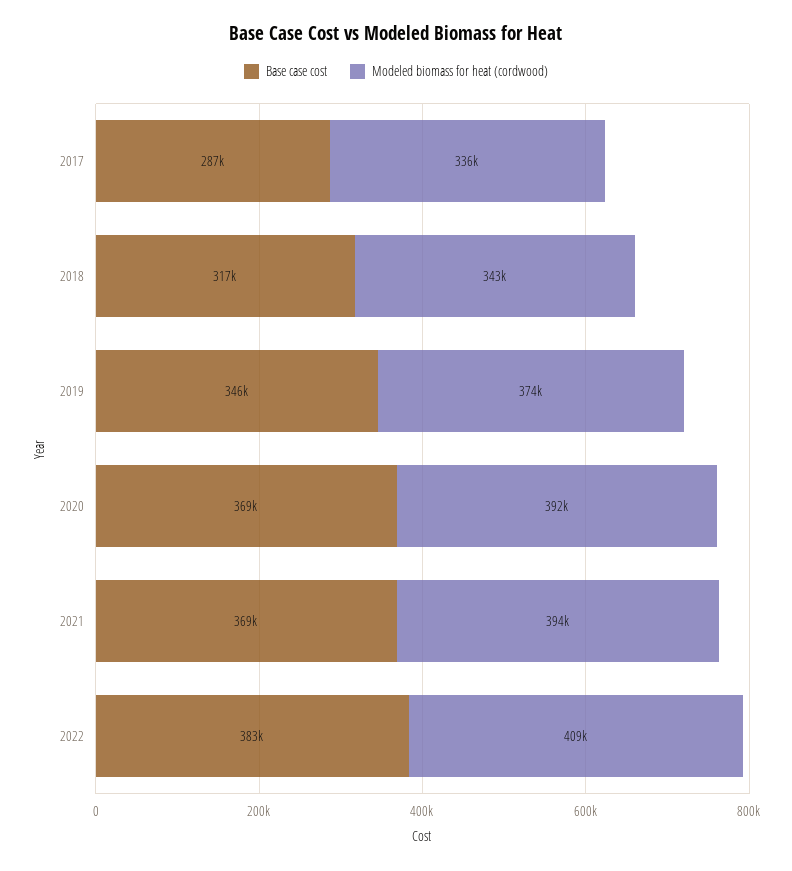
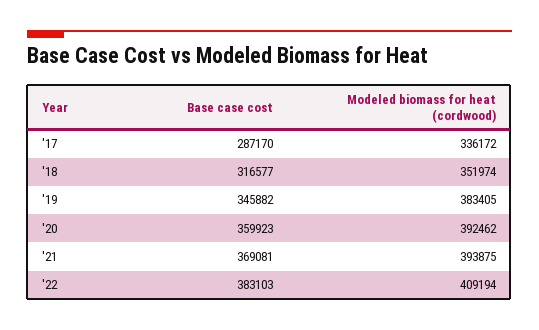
Modeled biomass for heat (cordwood), 2018: 343000 -> 351974
Modeled biomass for heat (cordwood), 2019: 374000 -> 383405
Base case cost, 2020: 369000 -> 359923

